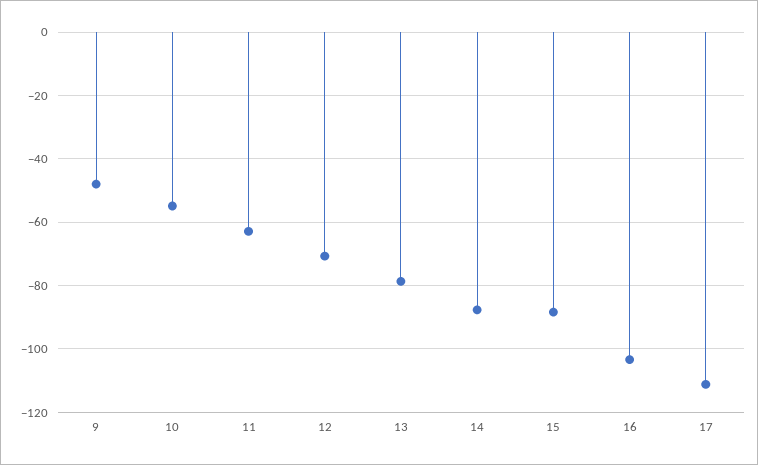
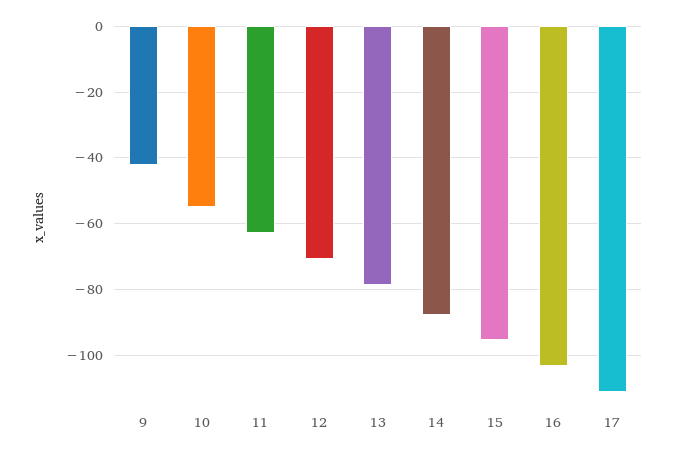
9: -48 -> -42
15: -88 -> -96

